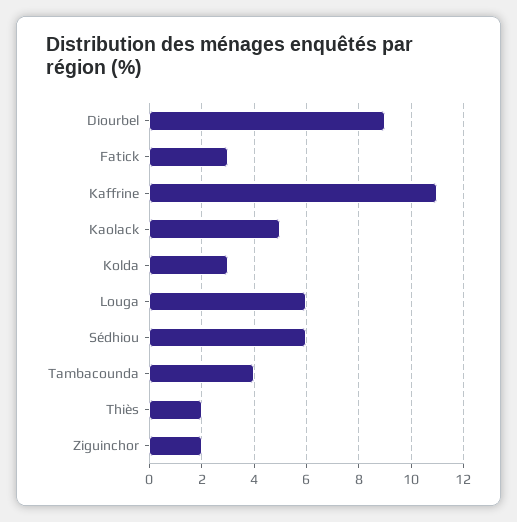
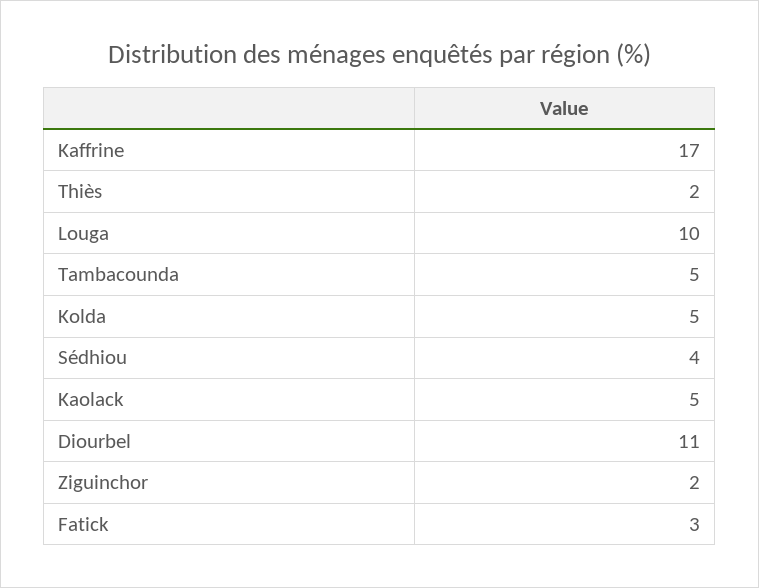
Diourbel: 9 -> 11
Kaffrine: 11 -> 17
Kolda: 3 -> 5
Louga: 6 -> 10
Sédhiou: 6 -> 4
Tambacounda: 4 -> 5

